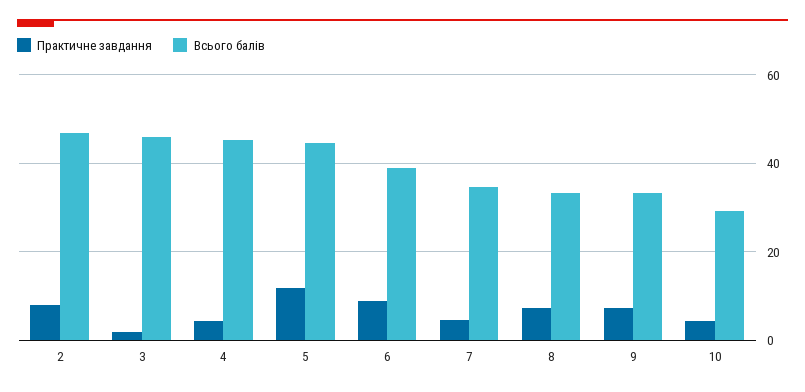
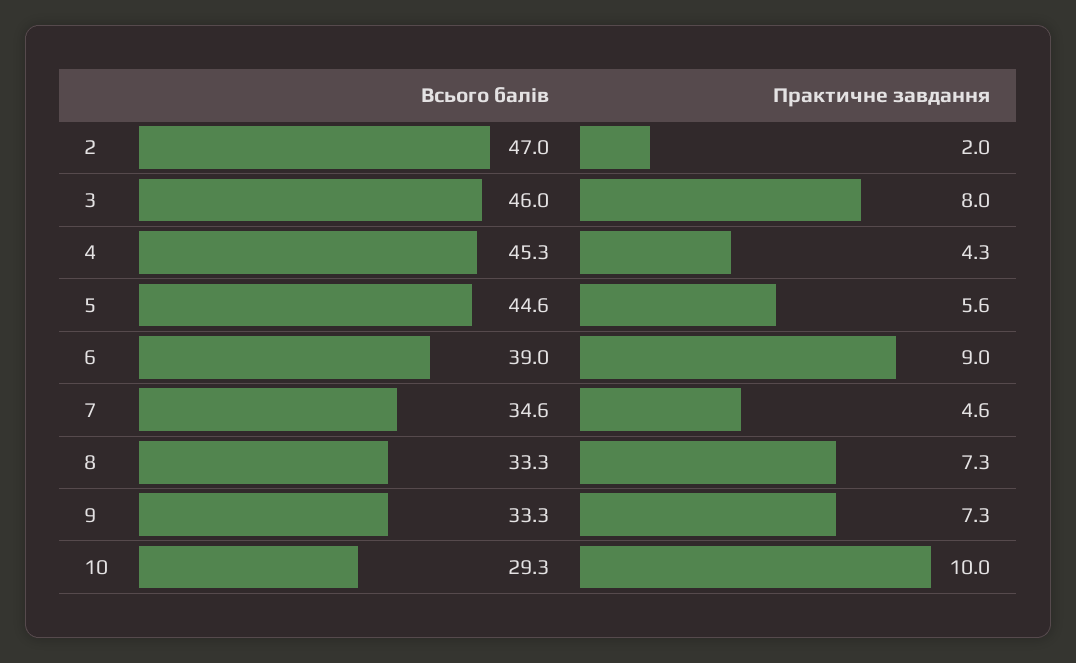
Практичне завдання, 2: 8 -> 2
Практичне завдання, 3: 2 -> 8
Практичне завдання, 5: 12 -> 5.6
Практичне завдання, 10: 4 -> 10

